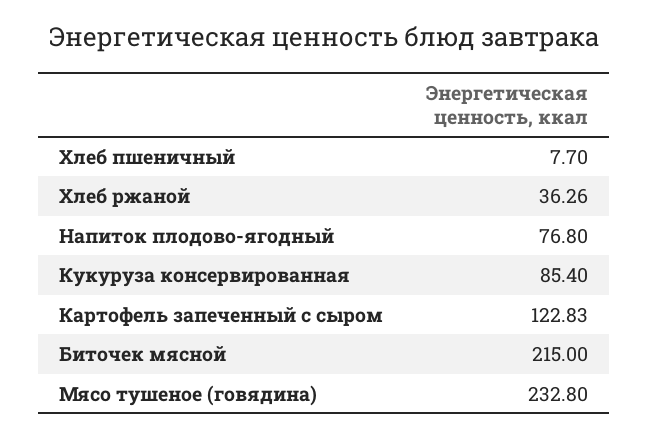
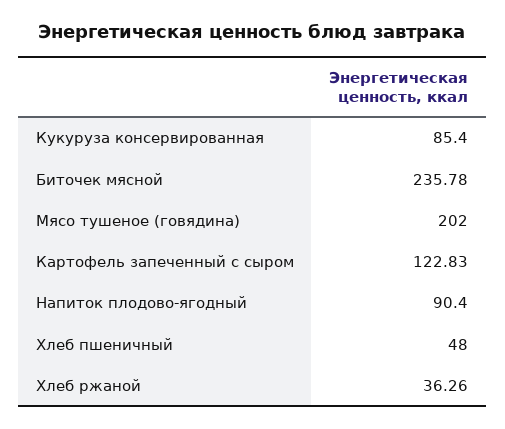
Хлеб пшеничный: 7.7 -> 48
Напиток плодово-ягодный: 76.8 -> 90.4
Биточек мясной: 215 -> 235.78
Мясо тушеное (говядина): 232.8 -> 202

